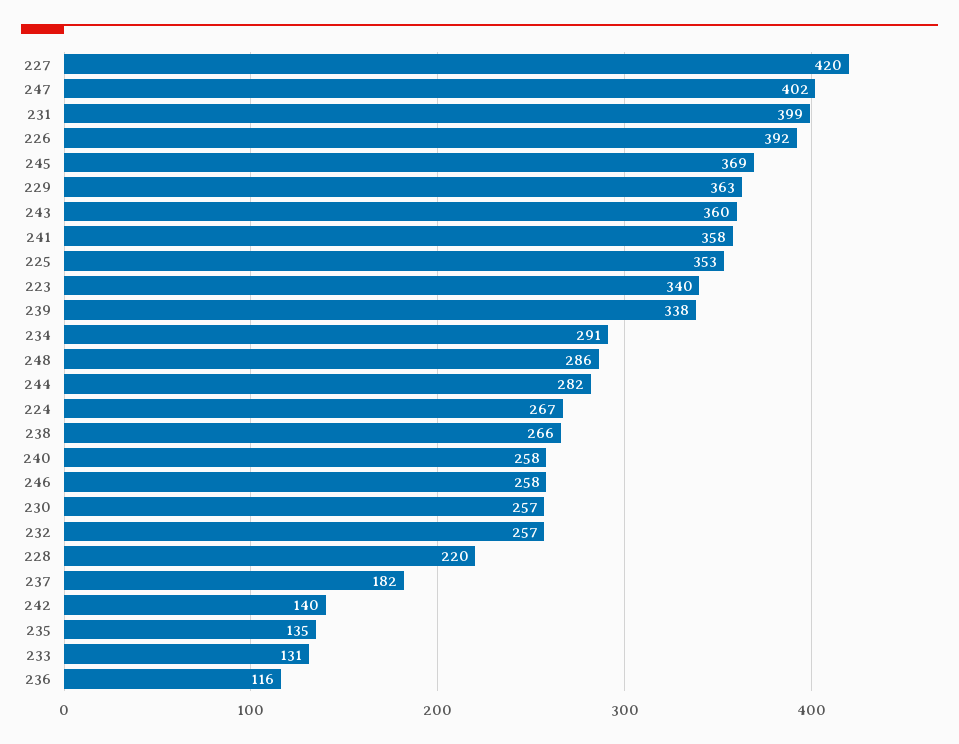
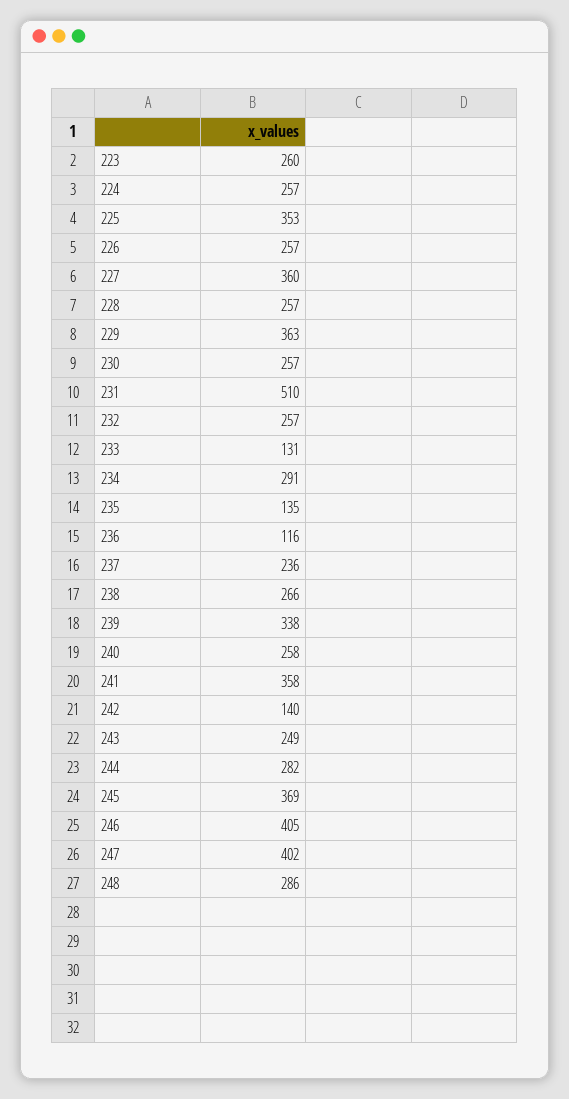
227: 420 -> 360
231: 399 -> 510
226: 392 -> 257
243: 360 -> 249
223: 340 -> 260
224: 267 -> 257
246: 258 -> 405
228: 220 -> 257
237: 182 -> 236

